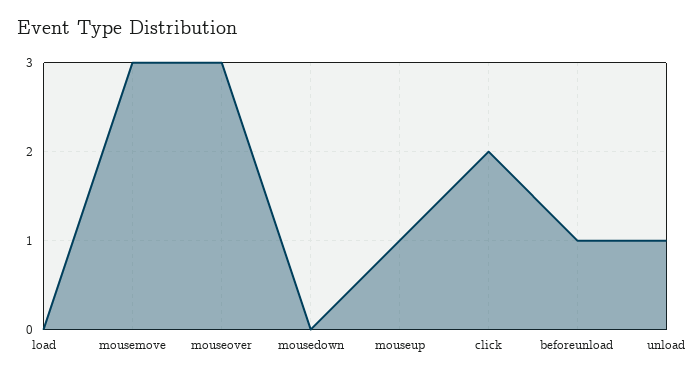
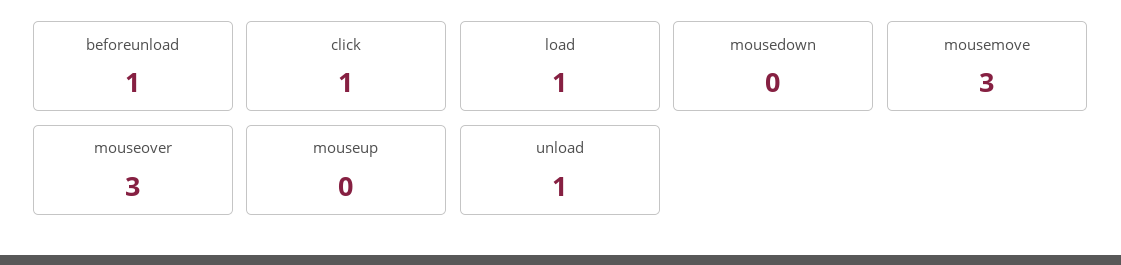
load: 0 -> 1
mouseup: 1 -> 0
click: 2 -> 1

